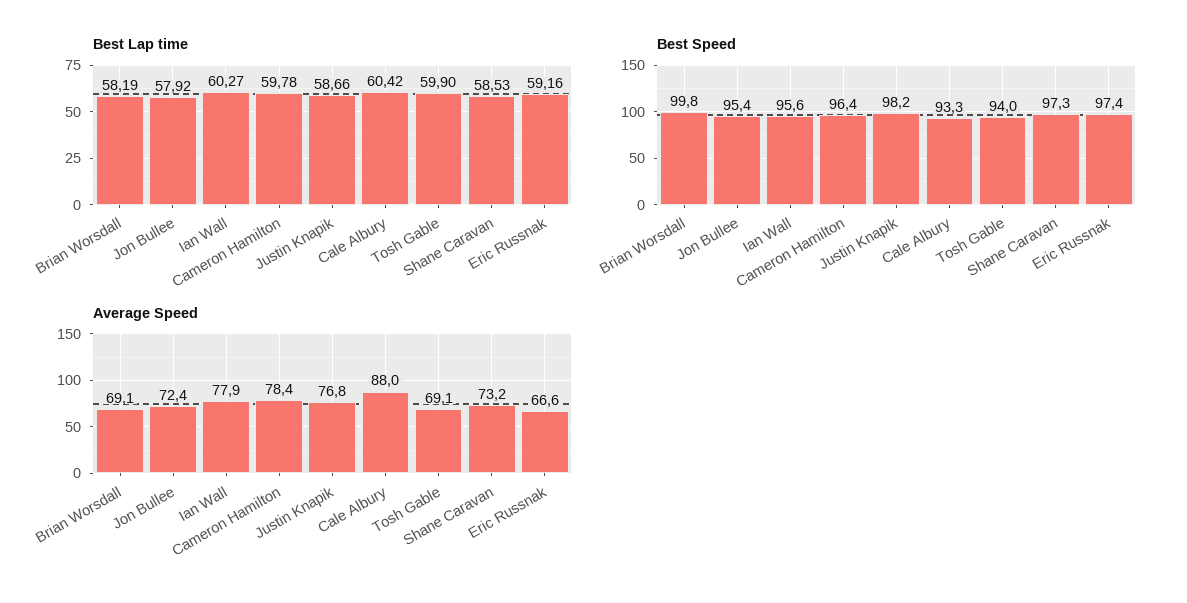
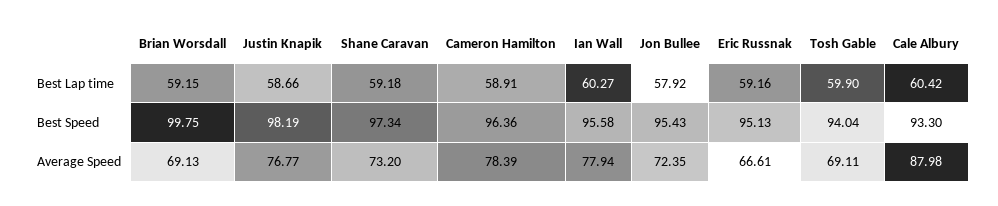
Best Lap time, Brian Worsdall: 58.19 -> 59.15
Best Lap time, Cameron Hamilton: 59.78 -> 58.91
Best Lap time, Shane Caravan: 58.53 -> 59.18
Best Speed, Eric Russnak: 97.4 -> 95.13

